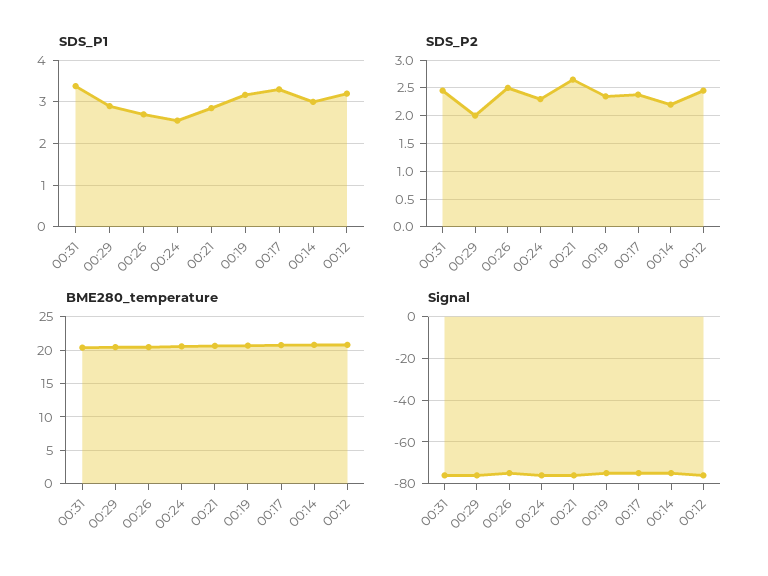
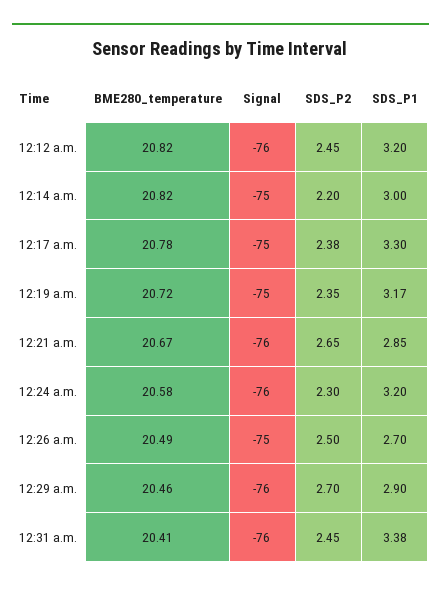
SDS_P1, 00:24: 2.6 -> 3.2
SDS_P2, 00:29: 2 -> 2.7

